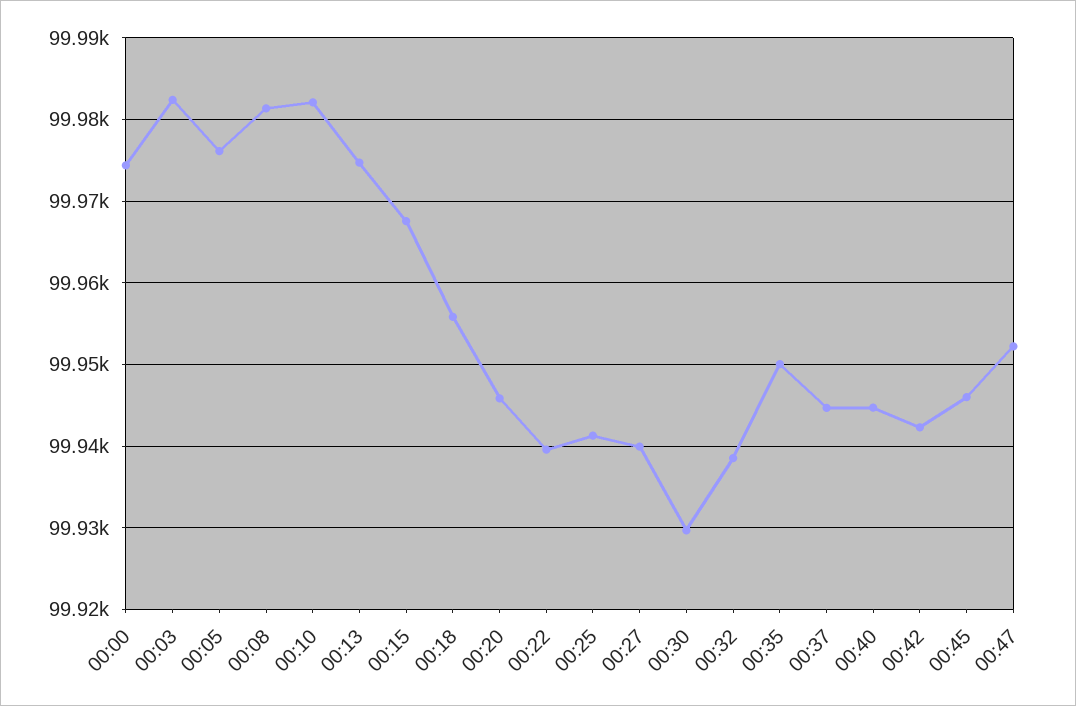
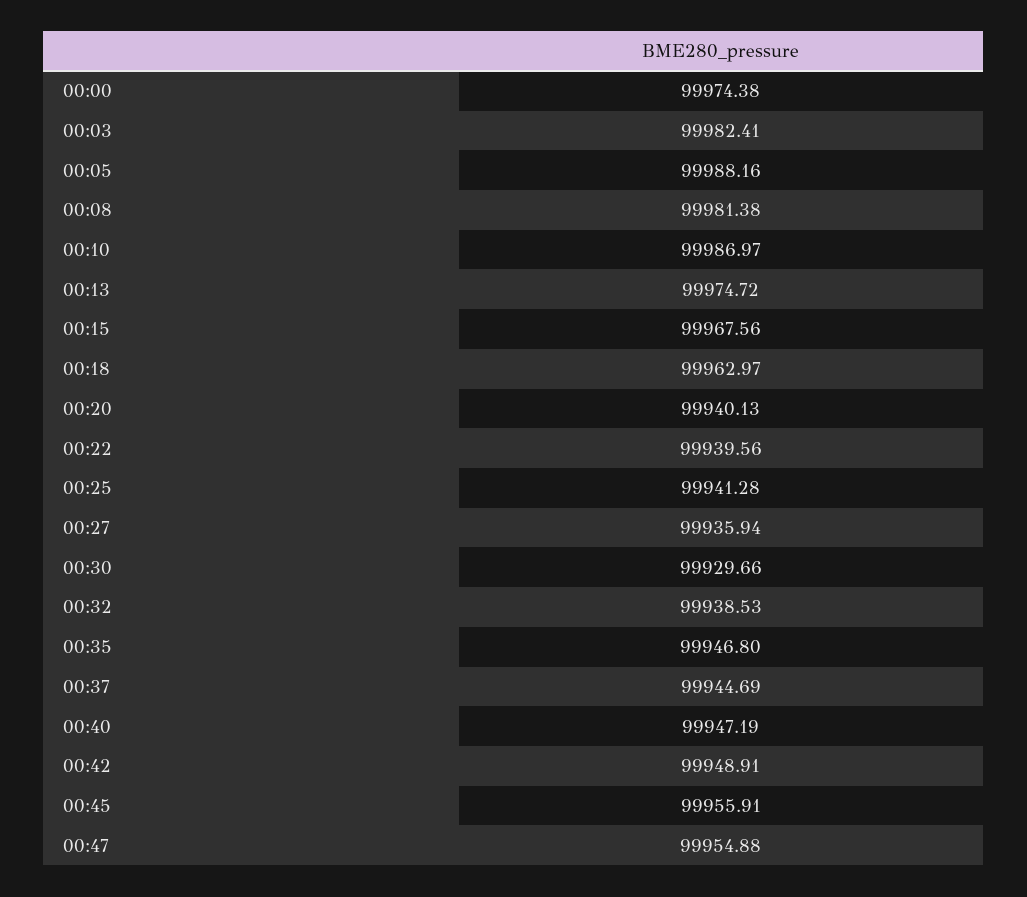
00:05: 99976 -> 99988.16
00:10: 99982 -> 99986.97
00:18: 99956 -> 99962.97
00:20: 99946 -> 99940.13
00:27: 99940 -> 99935.94
00:35: 99950 -> 99946.8
00:40: 99945 -> 99947.19
00:42: 99942 -> 99948.91
00:45: 99946 -> 99955.91
00:47: 99952 -> 99954.88

